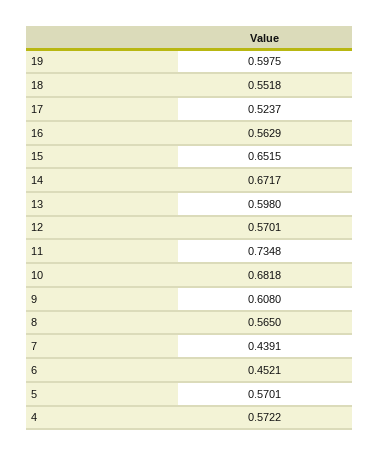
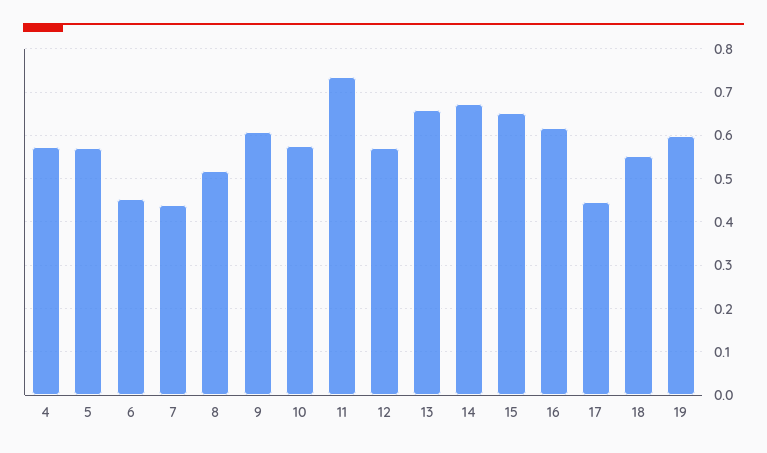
17: 0.5237 -> 0.44
16: 0.5629 -> 0.62
13: 0.598 -> 0.66
10: 0.6818 -> 0.58
8: 0.565 -> 0.52

